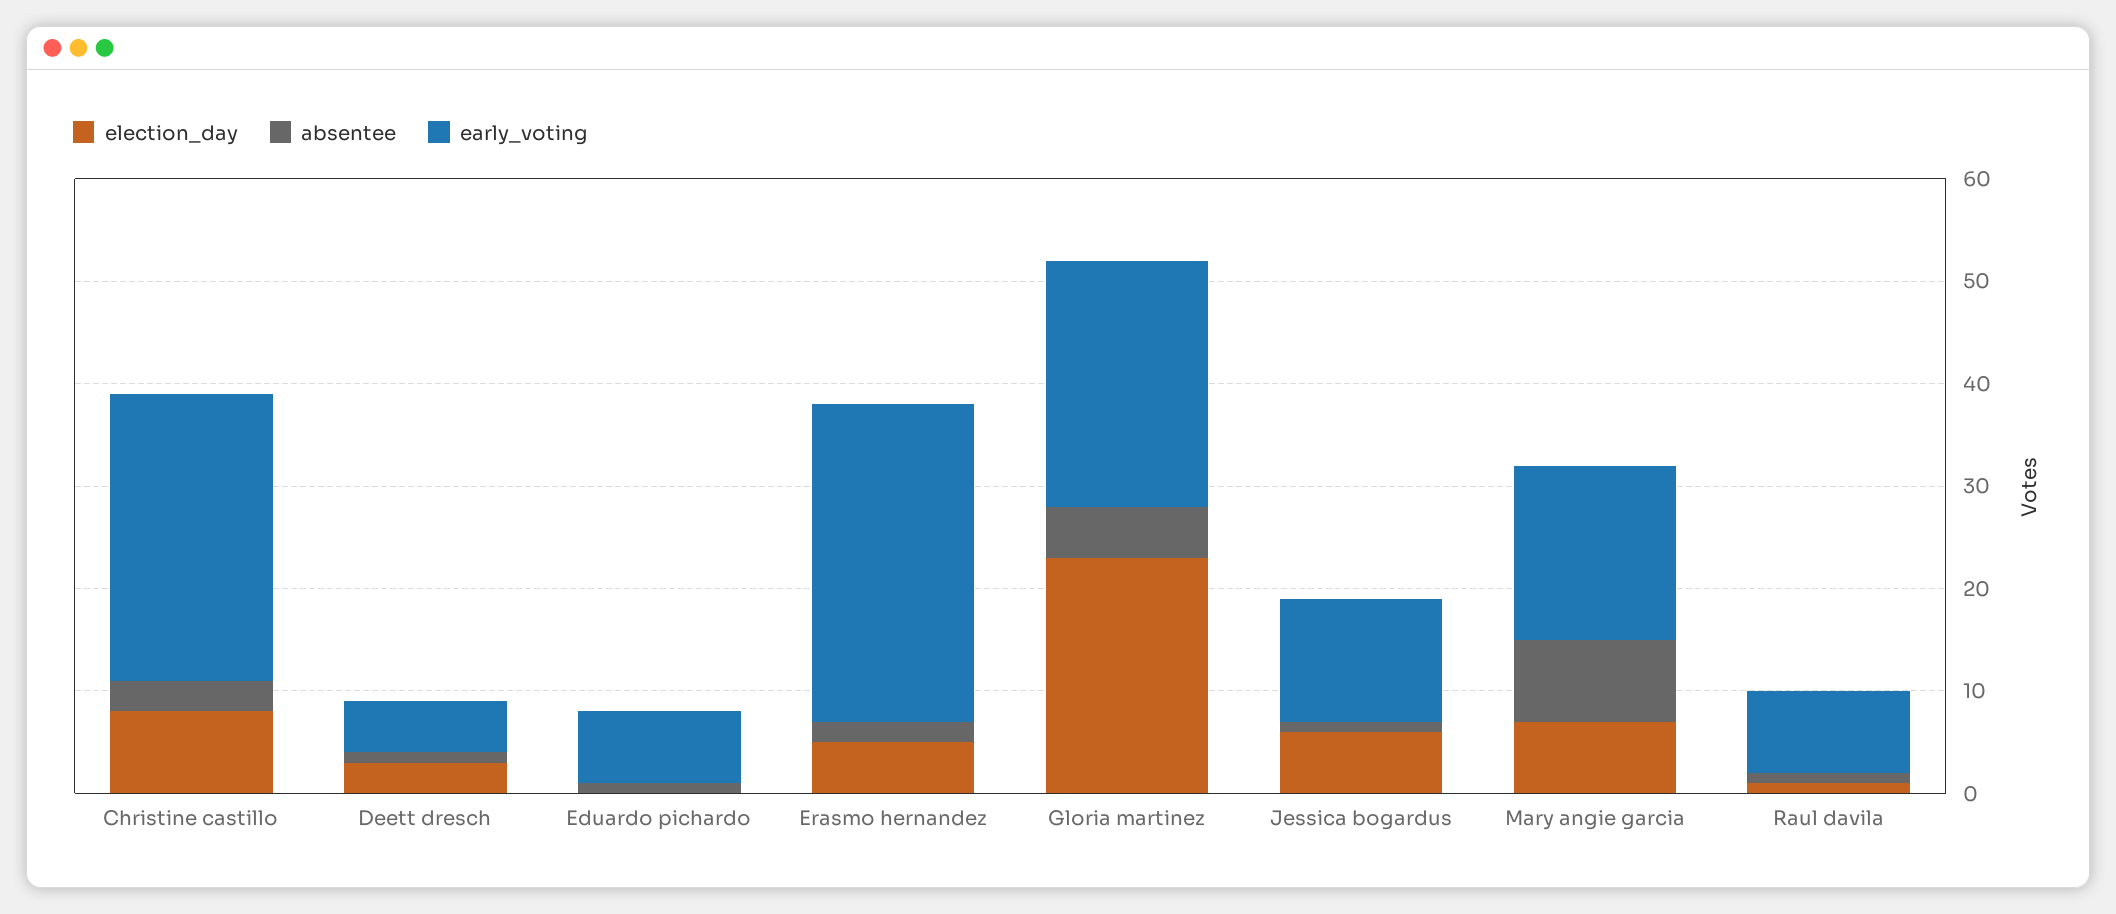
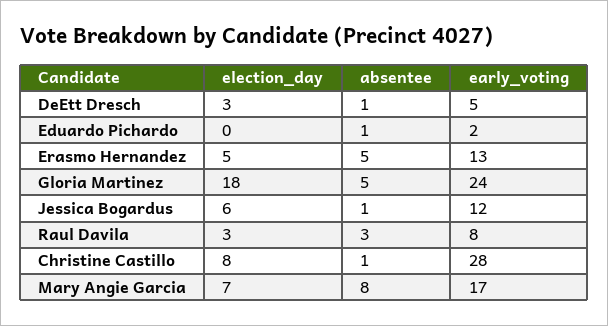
absentee, Christine castillo: 3 -> 1
early_voting, Eduardo pichardo: 7 -> 2
absentee, Erasmo hernandez: 2 -> 5
early_voting, Erasmo hernandez: 31 -> 13
election_day, Gloria martinez: 23 -> 18
election_day, Raul davila: 1 -> 3
absentee, Raul davila: 1 -> 3

